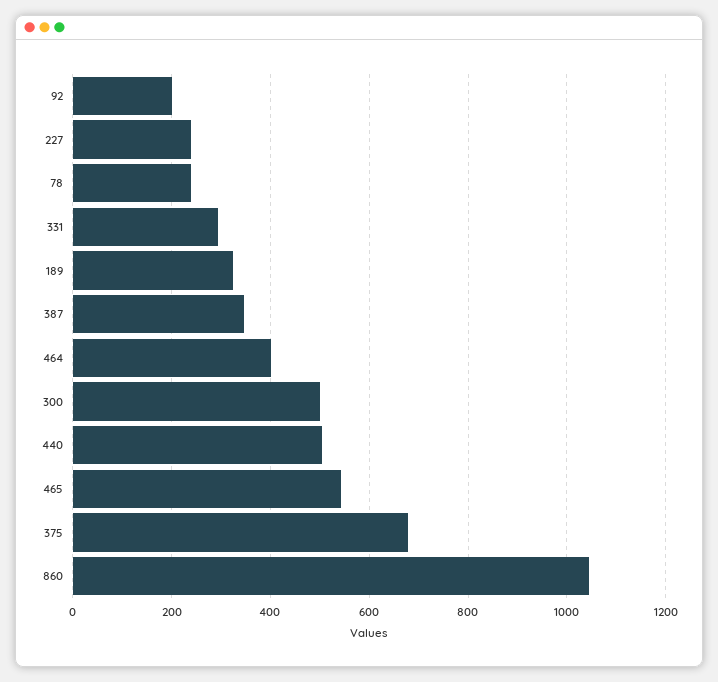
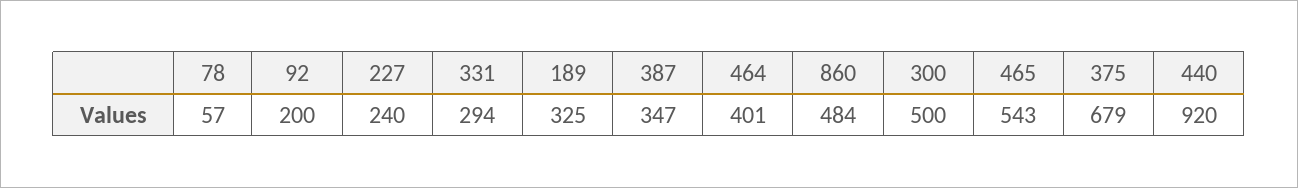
78: 240 -> 57
440: 500 -> 920
860: 1040 -> 484

